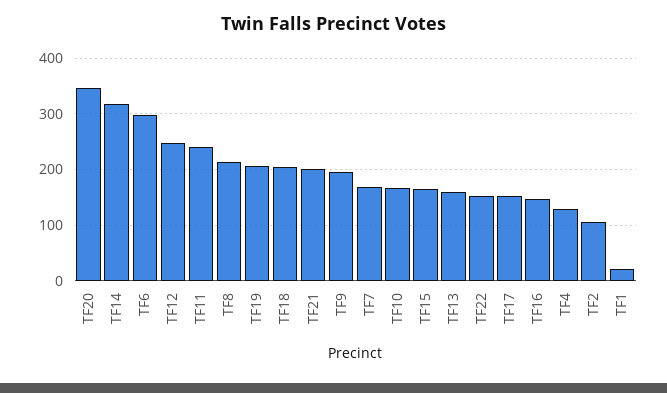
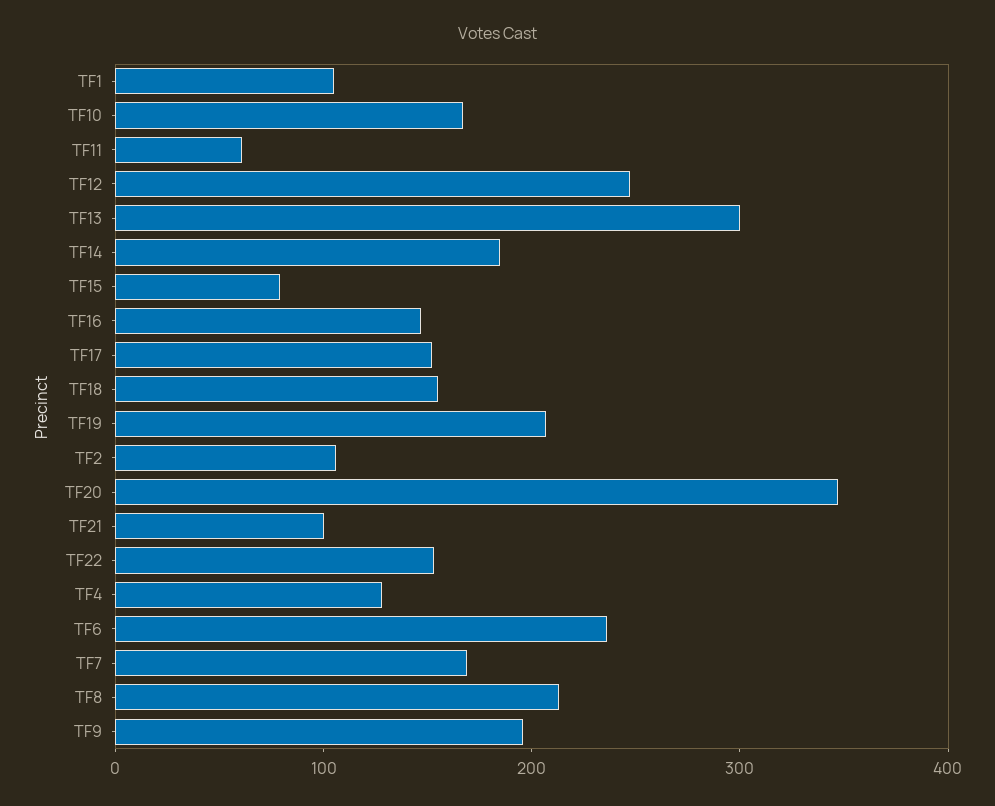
TF14: 320 -> 180
TF6: 300 -> 240
TF11: 240 -> 60
TF18: 200 -> 160
TF21: 200 -> 100
TF15: 160 -> 80
TF13: 160 -> 300
TF1: 20 -> 100

